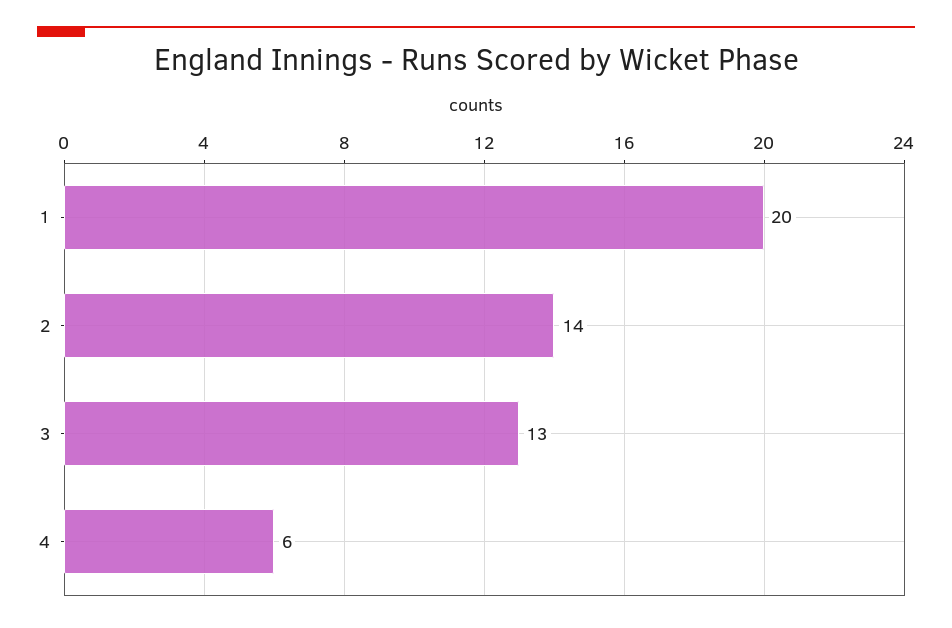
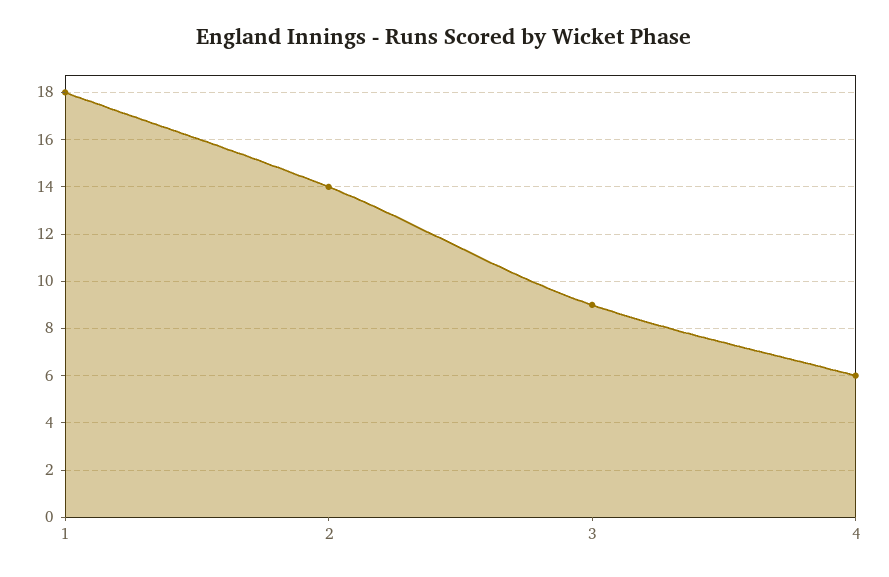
1: 20 -> 18
3: 13 -> 9

